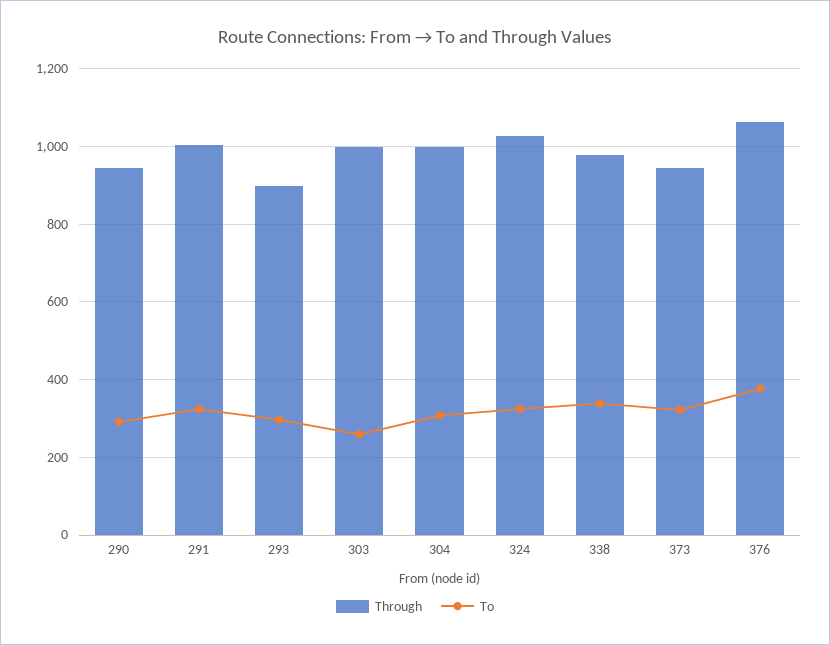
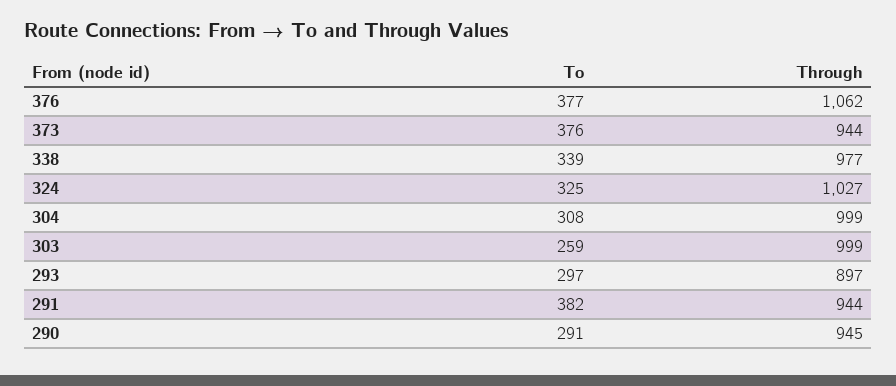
Through, 291: 1000 -> 944
To, 291: 320 -> 382
To, 373: 320 -> 376

